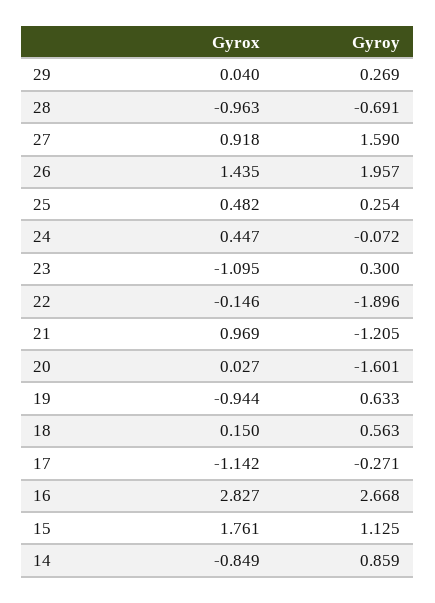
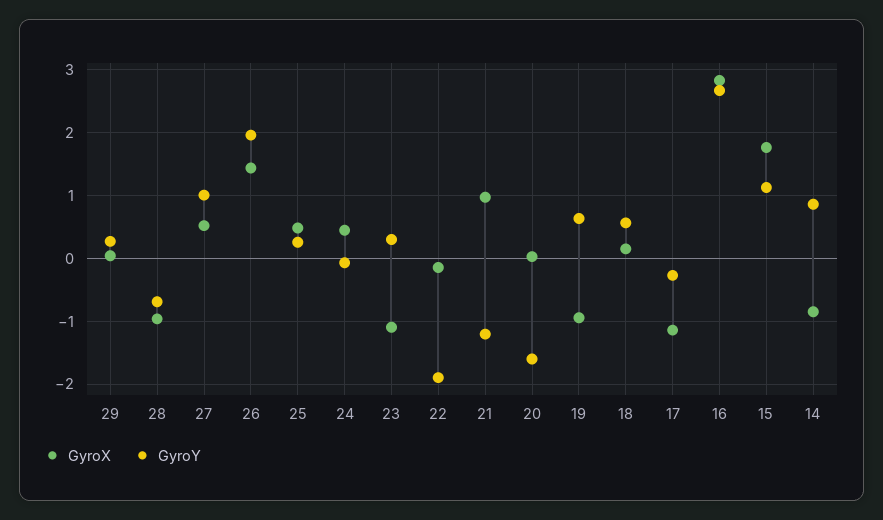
Gyrox, 27: 0.918 -> 0.5
Gyroy, 27: 1.59 -> 1

